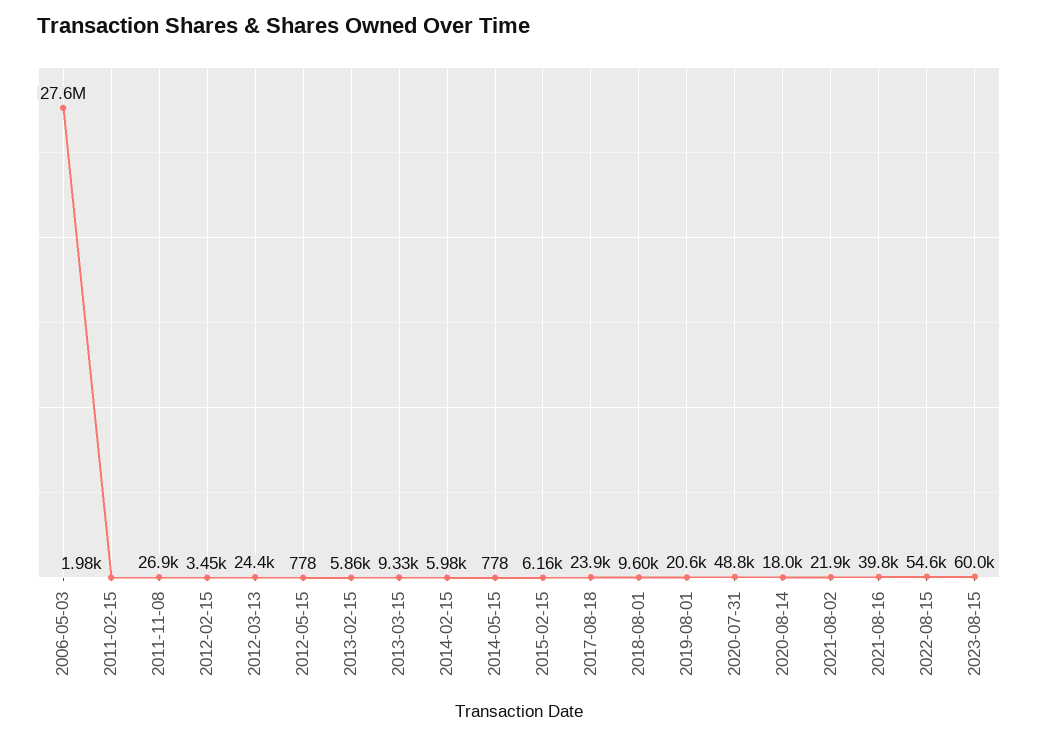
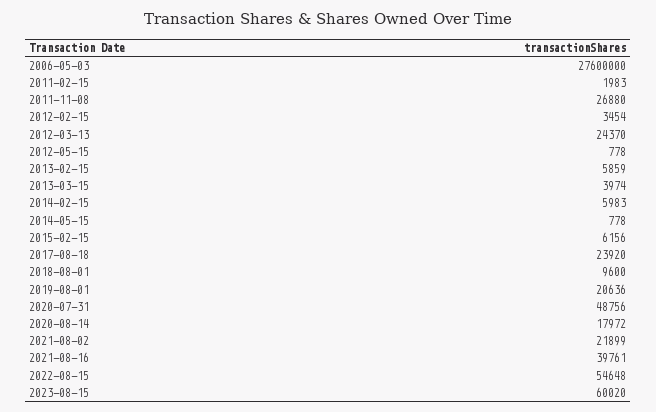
2013-03-15: 9330 -> 3974

